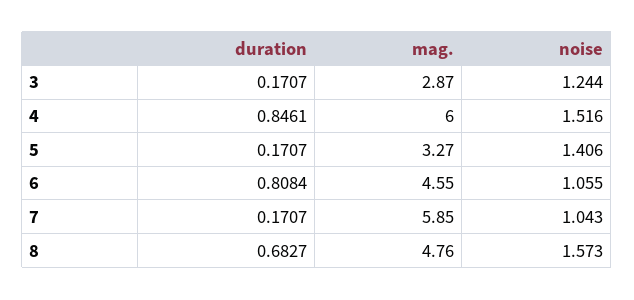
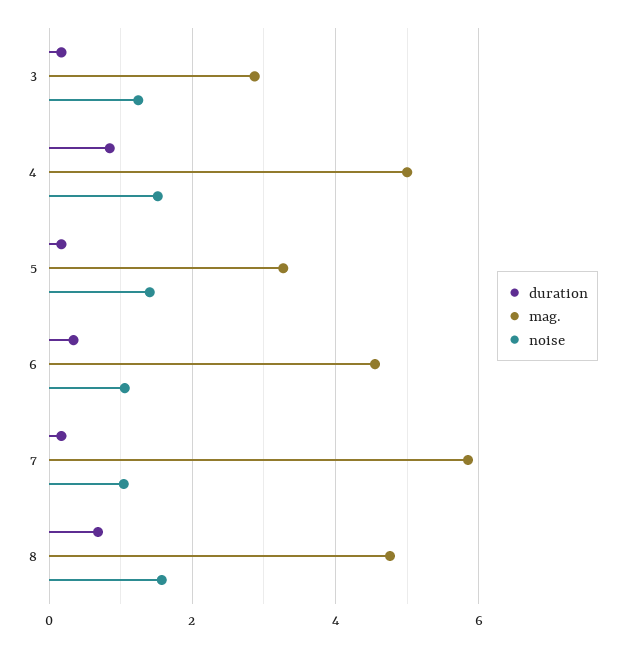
mag., 4: 6 -> 5
duration, 6: 0.8084 -> 0.4

